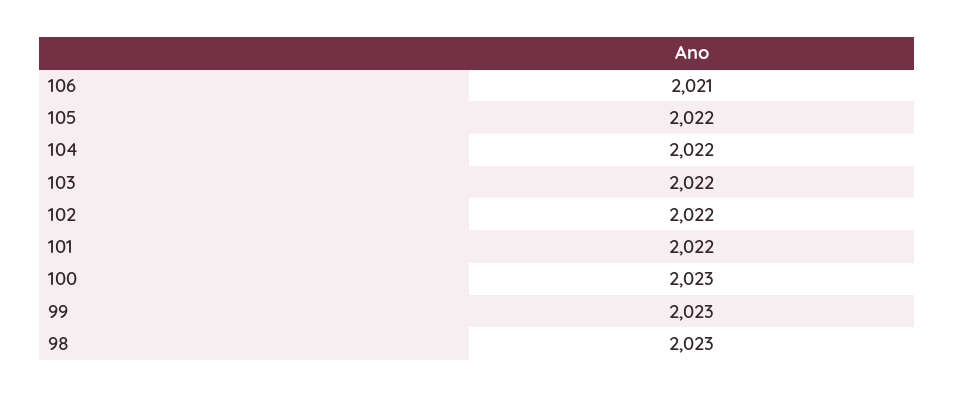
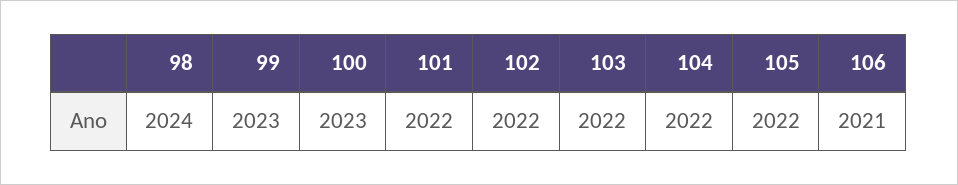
98: 2023 -> 2024

